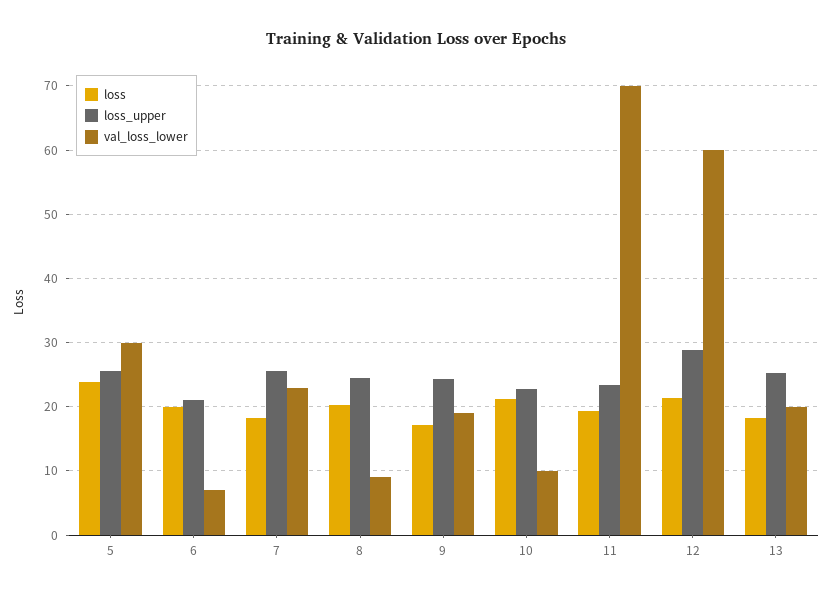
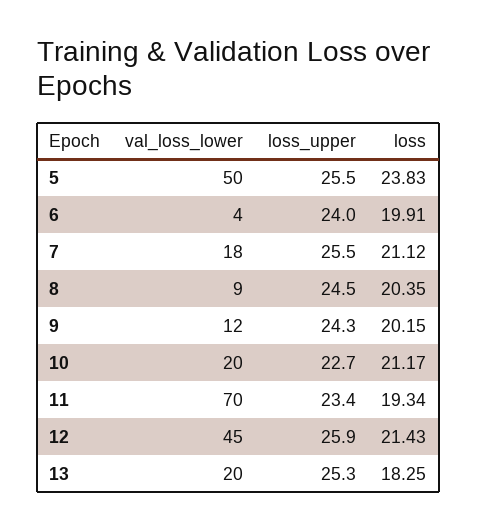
val_loss_lower, 5: 30 -> 50
loss_upper, 6: 21 -> 24
val_loss_lower, 6: 7 -> 4
loss, 7: 18 -> 21.12
val_loss_lower, 7: 23 -> 18
loss, 9: 17 -> 20.15
val_loss_lower, 9: 19 -> 12
val_loss_lower, 10: 10 -> 20
loss_upper, 12: 29 -> 25.9
val_loss_lower, 12: 60 -> 45

